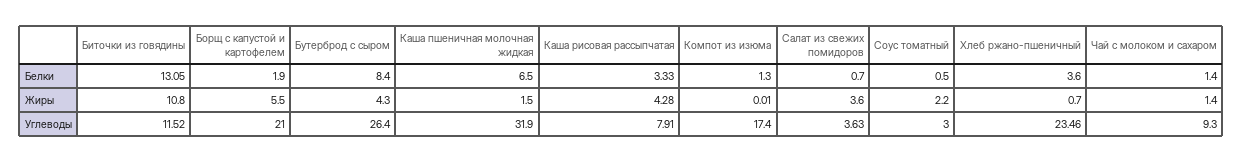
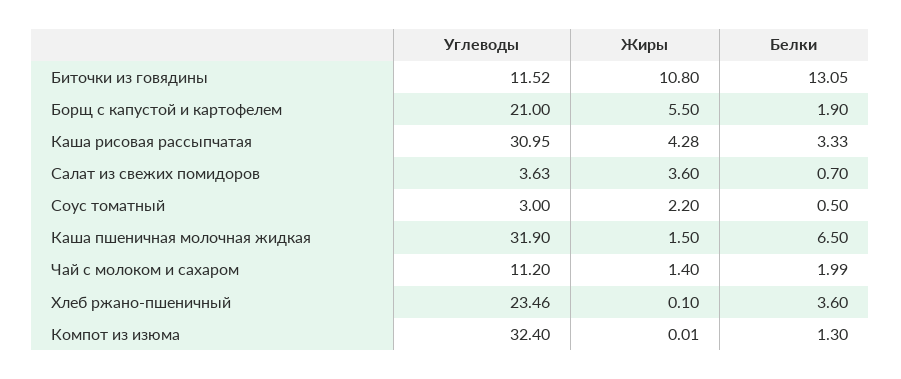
Бутерброд с сыром, Белки: 8.4 -> none
Чай с молоком и сахаром, Белки: 1.4 -> 1.99
Бутерброд с сыром, Жиры: 4.3 -> none
Хлеб ржано-пшеничный, Жиры: 0.7 -> 0.1
Бутерброд с сыром, Углеводы: 26.4 -> none
Каша рисовая рассыпчатая, Углеводы: 7.91 -> 30.95
Компот из изюма, Углеводы: 17.4 -> 32.4
Чай с молоком и сахаром, Углеводы: 9.3 -> 11.2

